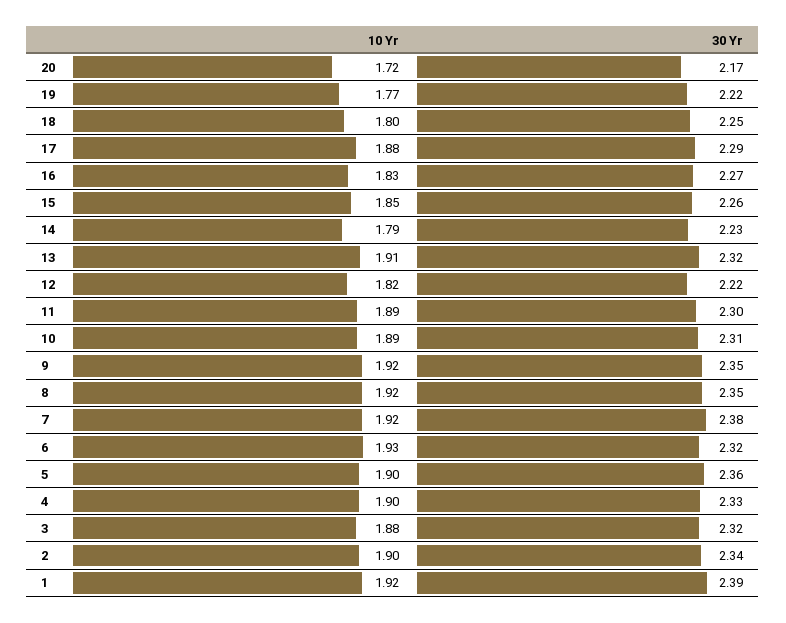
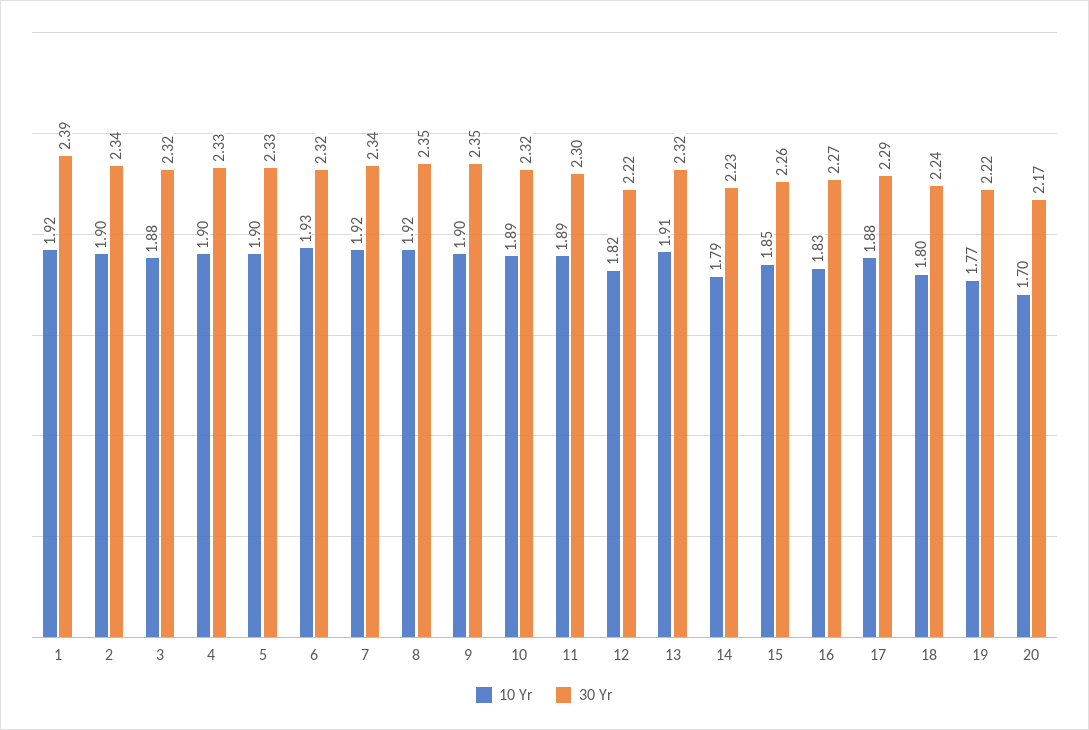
10 Yr, 20: 1.72 -> 1.7
30 Yr, 18: 2.25 -> 2.24
30 Yr, 10: 2.31 -> 2.32
10 Yr, 9: 1.92 -> 1.9
30 Yr, 7: 2.38 -> 2.34
30 Yr, 5: 2.36 -> 2.33

